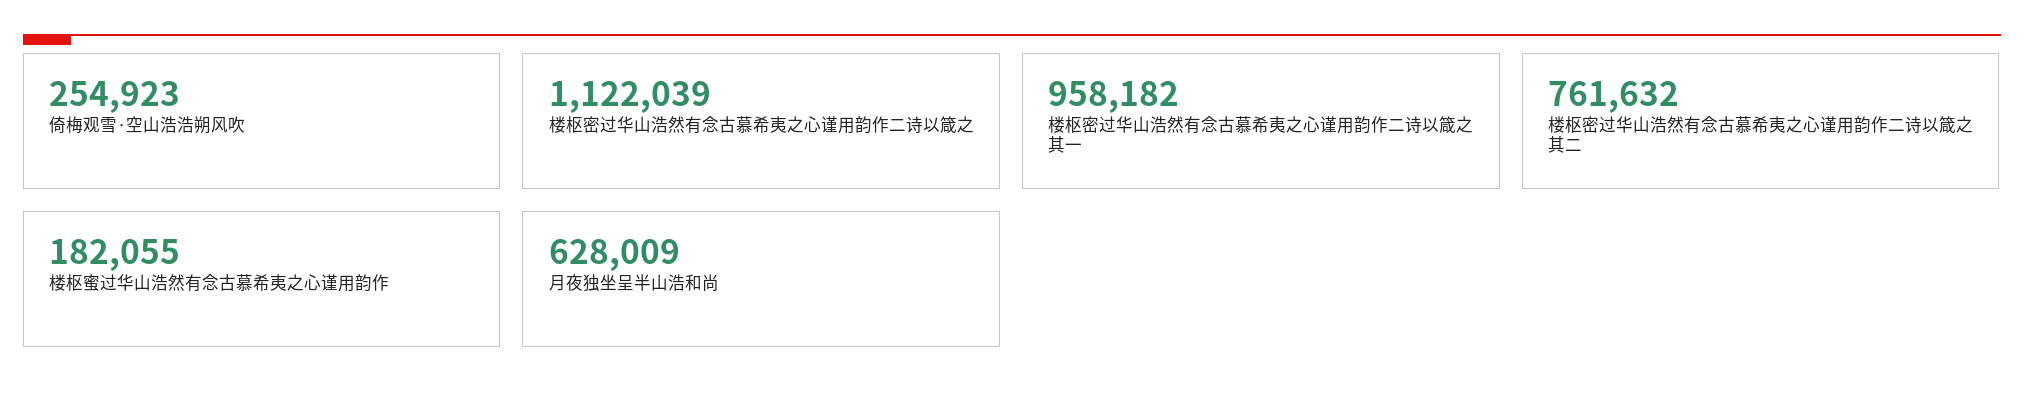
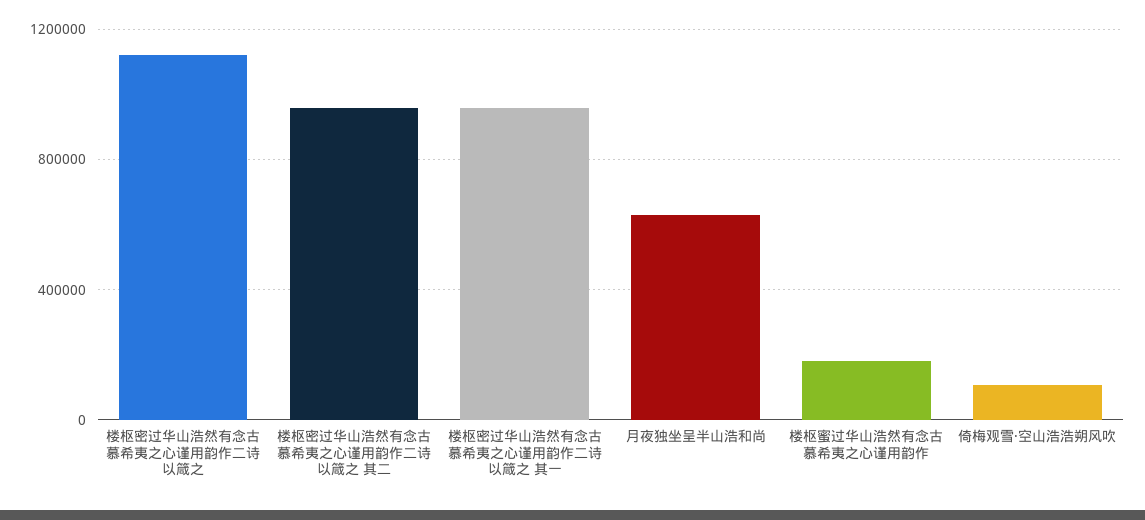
倚梅观雪·空山浩浩朔风吹: 254923 -> 100000
楼枢密过华山浩然有念古慕希夷之心谨用韵作二诗以箴之 其二: 761632 -> 950000

